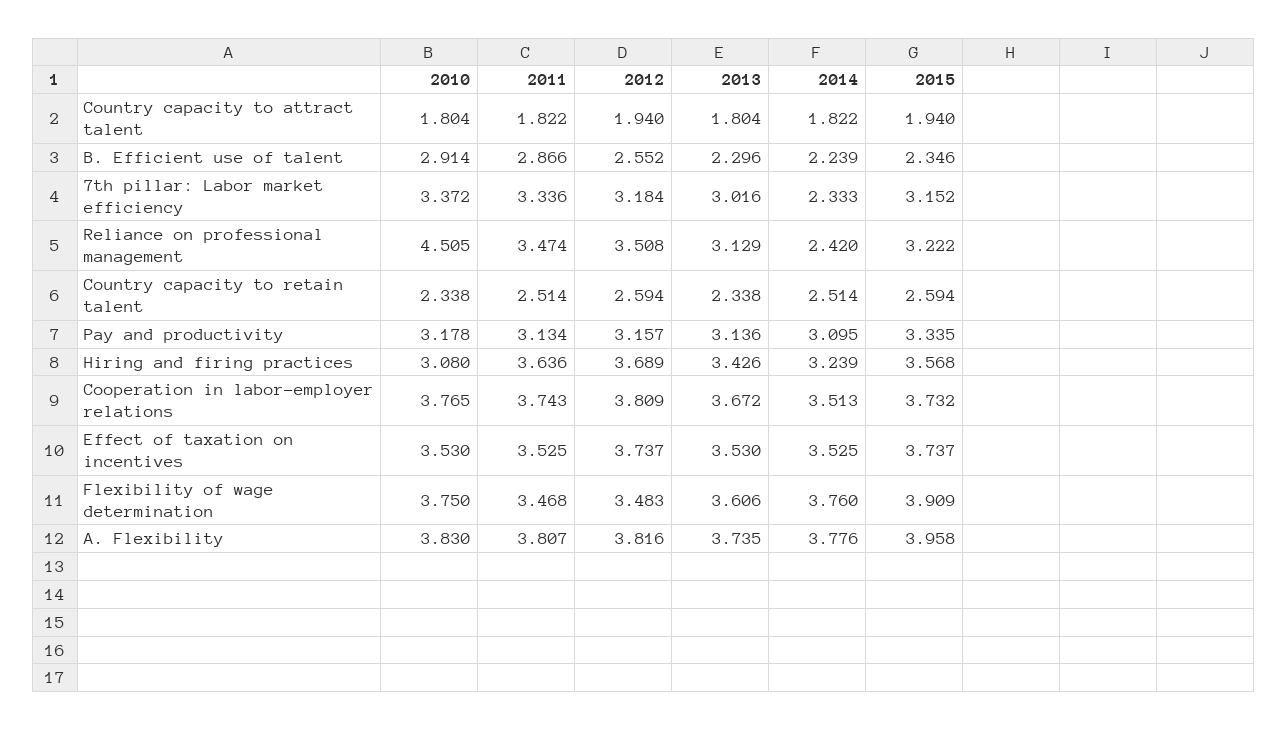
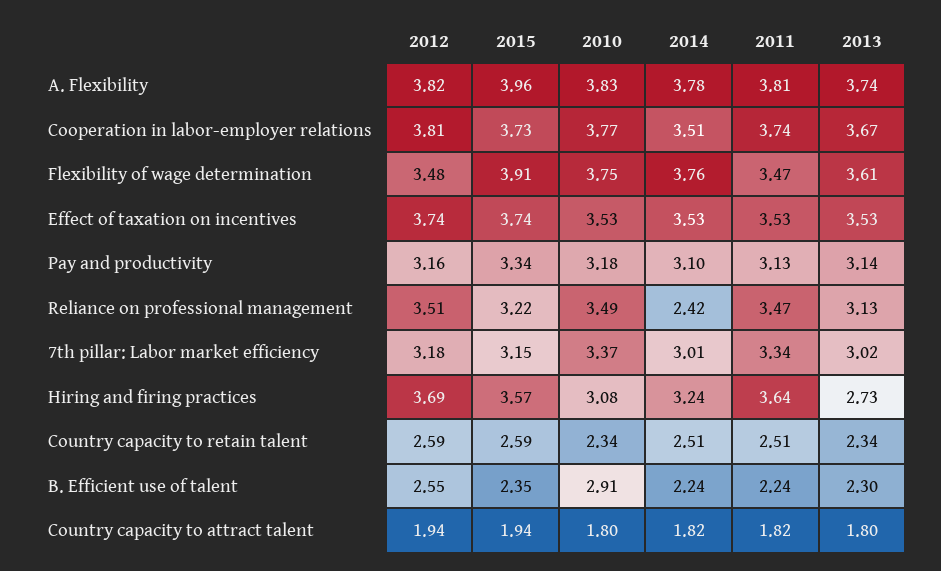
2011, B. Efficient use of talent: 2.866 -> 2.24
2014, 7th pillar: Labor market efficiency: 2.333 -> 3.01
2010, Reliance on professional management: 4.505 -> 3.49
2013, Hiring and firing practices: 3.426 -> 2.73

